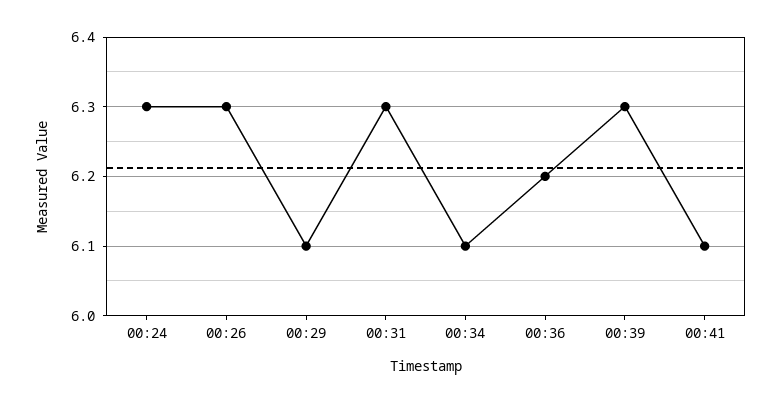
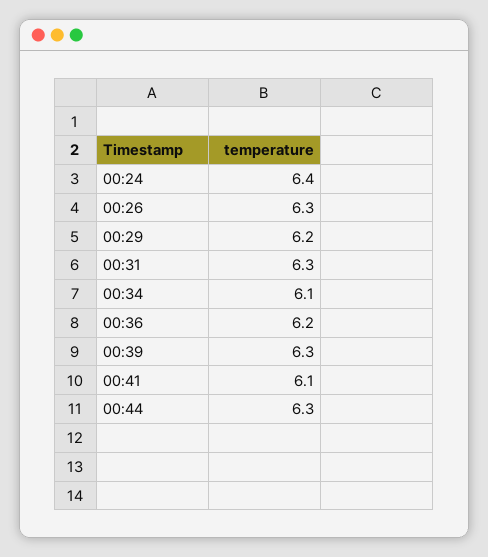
00:24: 6.3 -> 6.4
00:29: 6.1 -> 6.2
00:44: none -> 6.3

